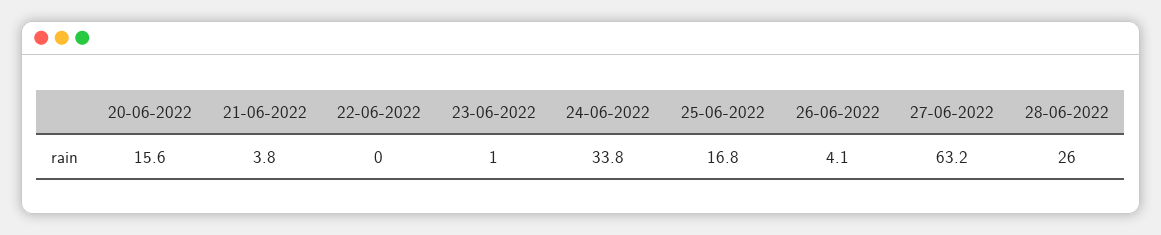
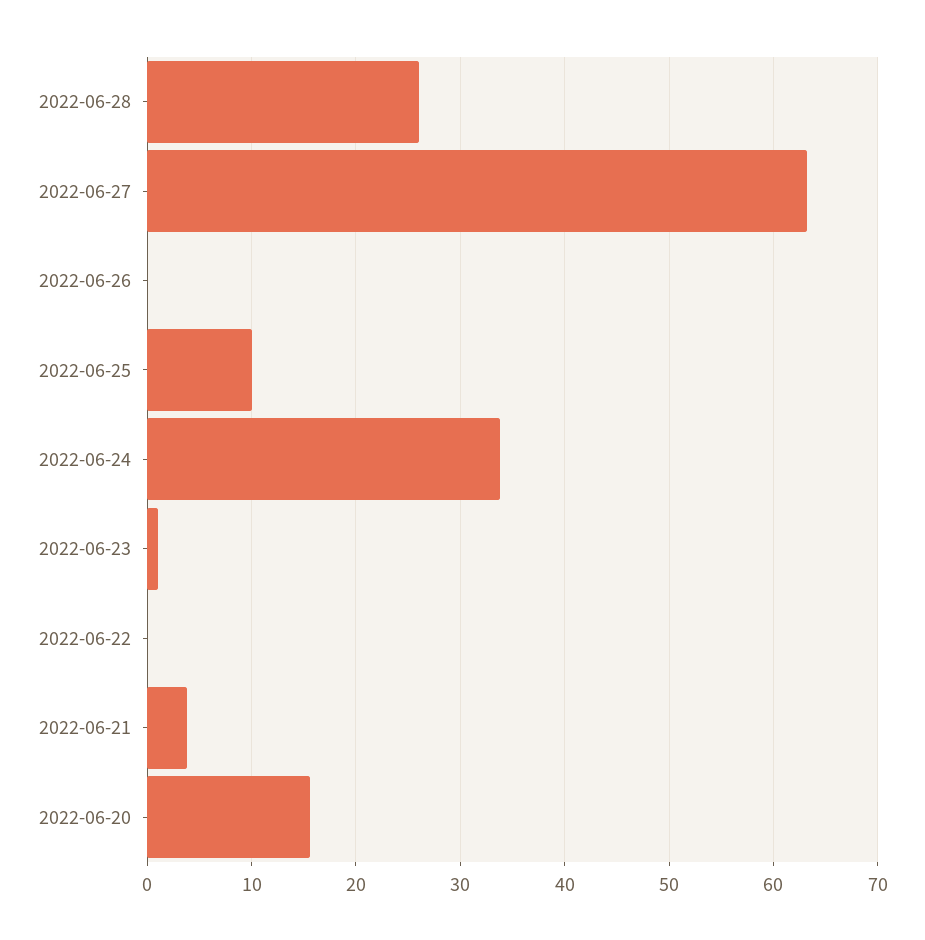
25-06-2022: 16.8 -> 10
26-06-2022: 4.1 -> 0

